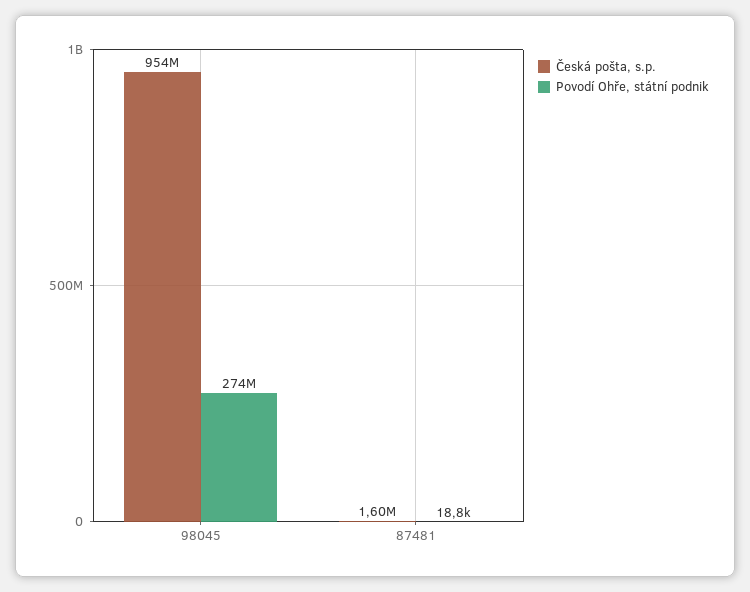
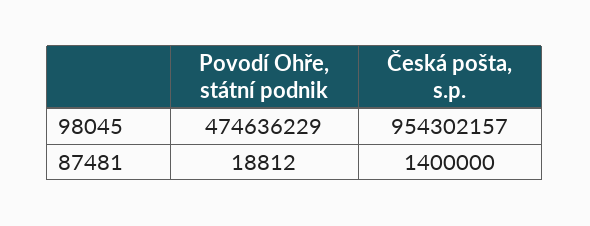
Povodí Ohře, státní podnik, 98045: 274000000 -> 474636229
Česká pošta, s.p., 87481: 1600000 -> 1400000

